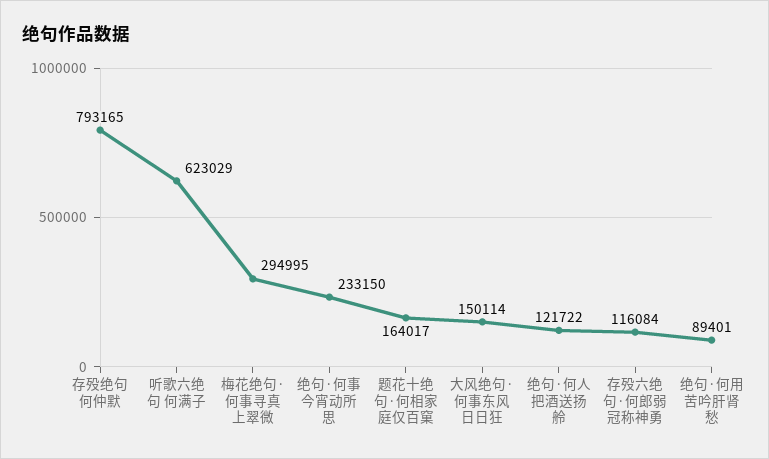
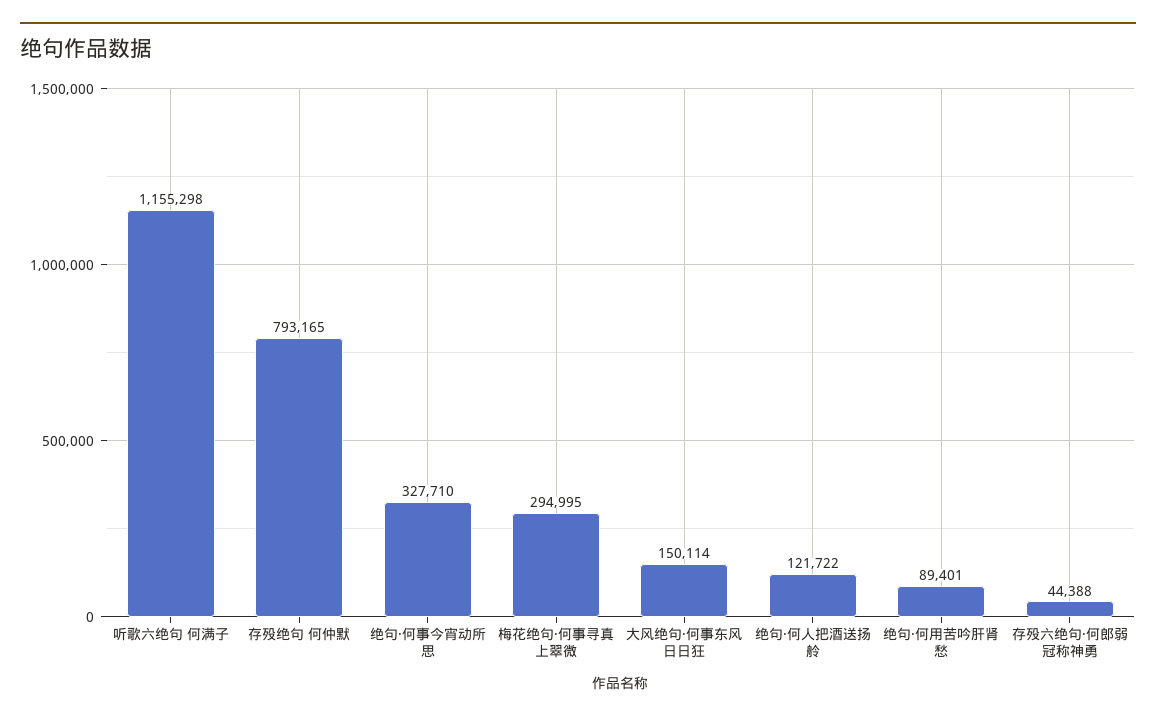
听歌六绝句 何满子: 623029 -> 1155298
绝句·何事今宵动所思: 233150 -> 327710
题花十绝句·何相家庭仅百窠: 164017 -> none
存殁六绝句·何郎弱冠称神勇: 116084 -> 44388

